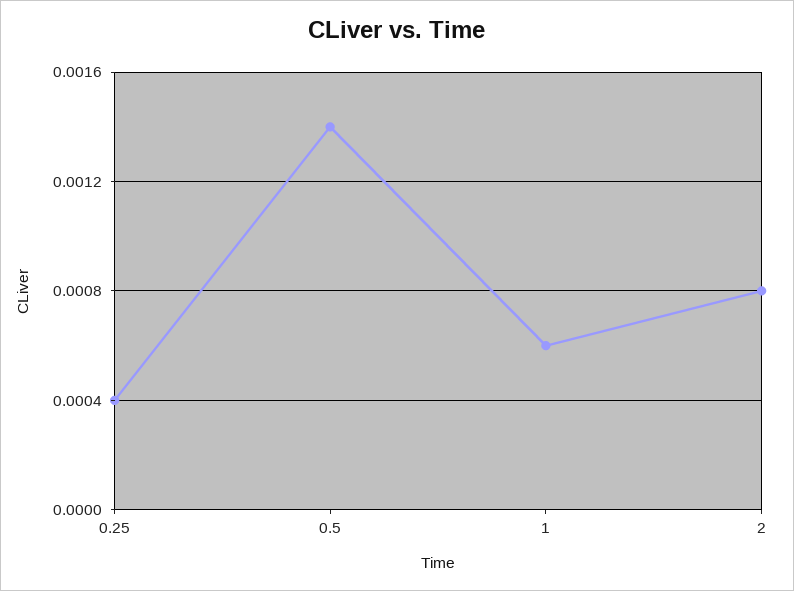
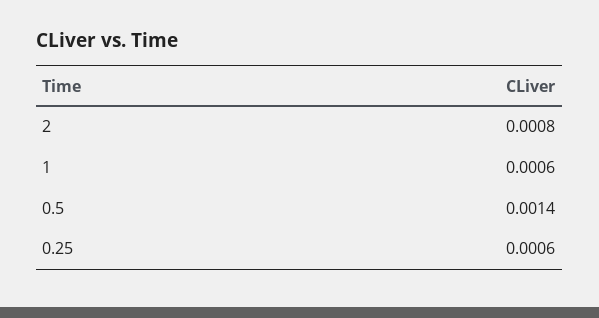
0.25: 0.0004 -> 0.0006

